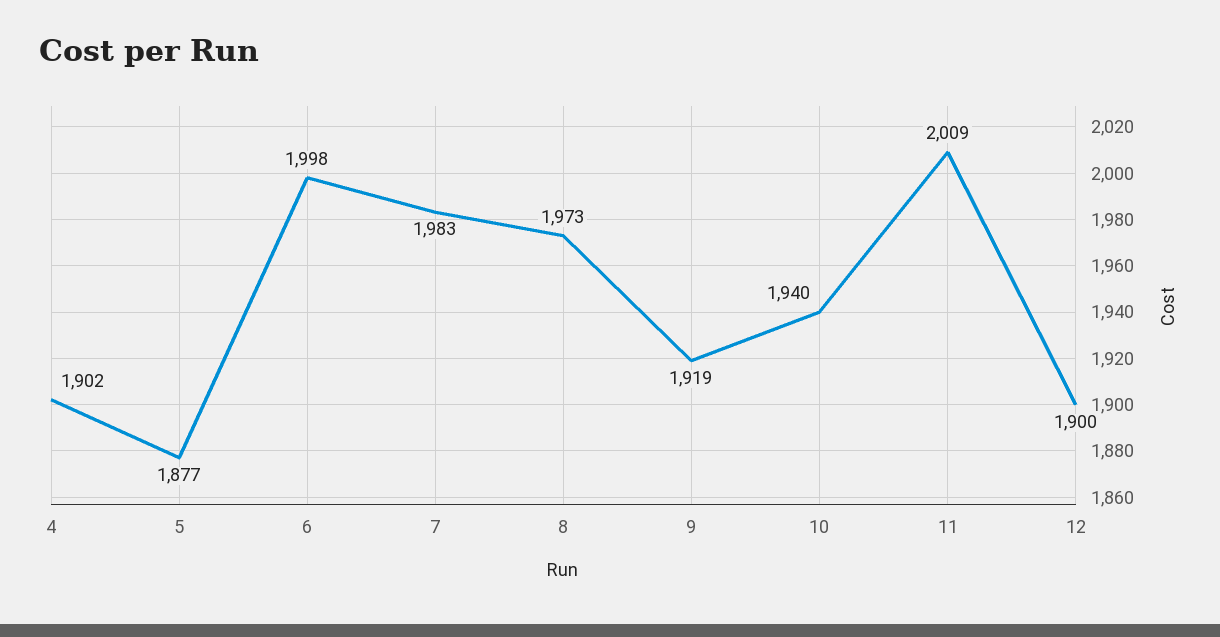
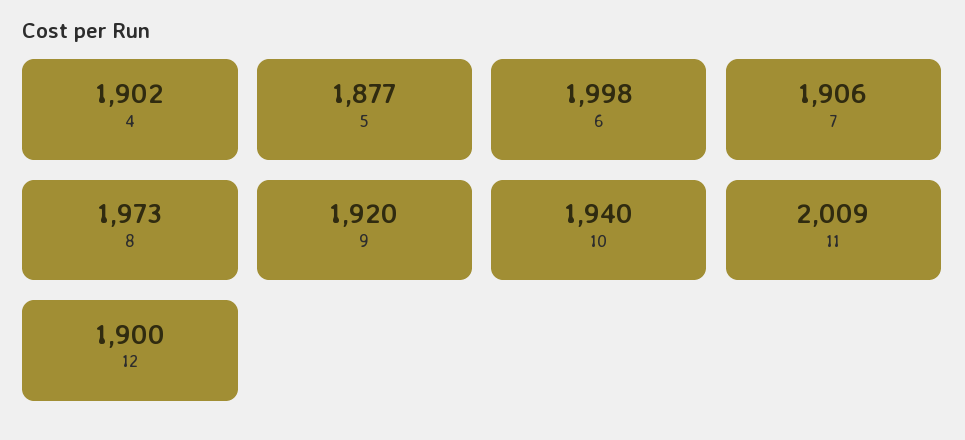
7: 1983 -> 1906
9: 1919 -> 1920

